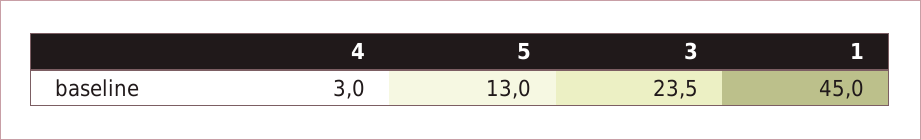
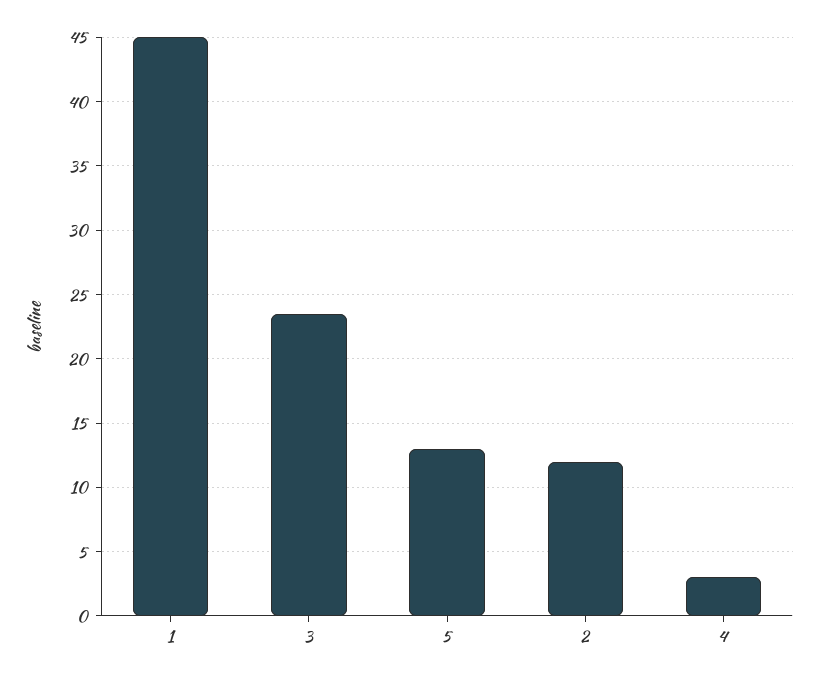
2: none -> 12

